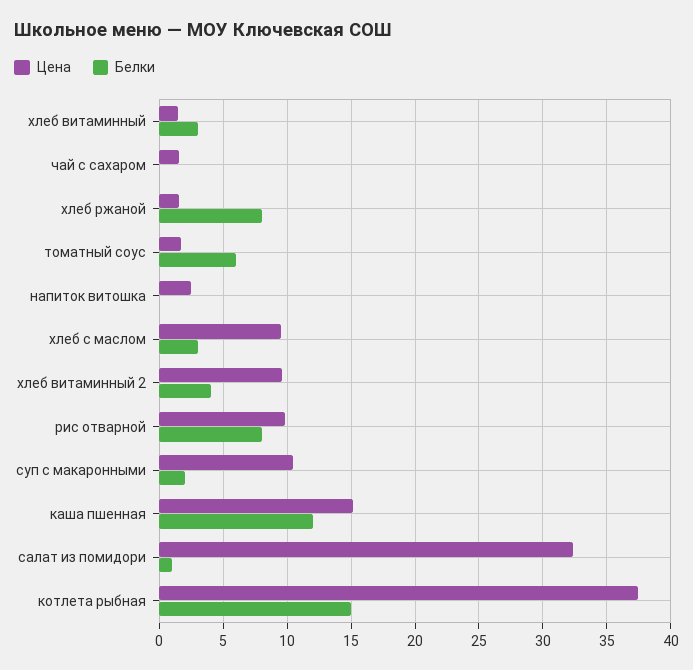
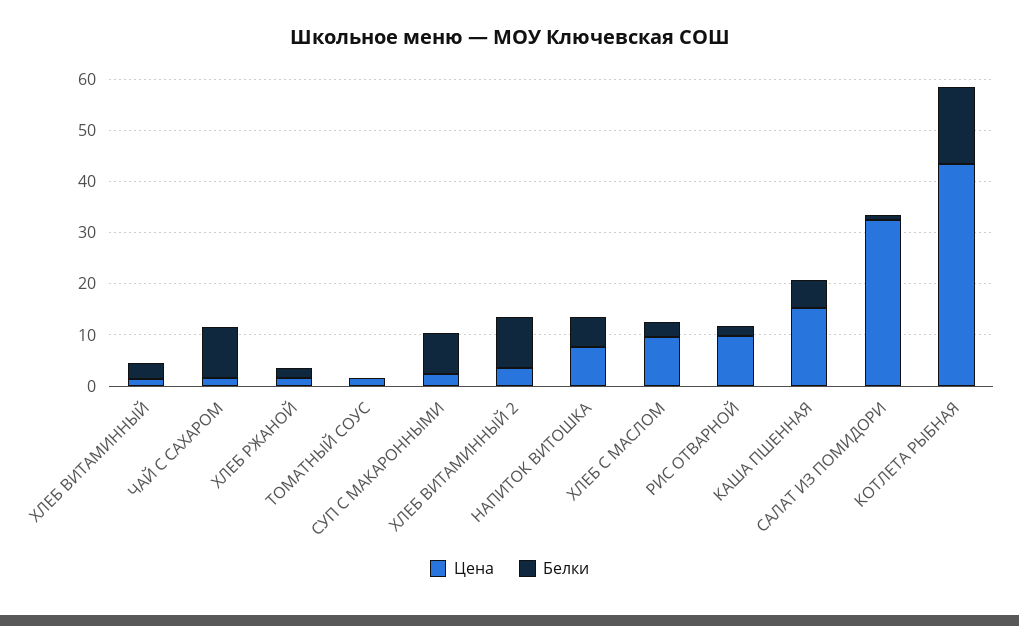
Белки, чай с сахаром: 0 -> 10
Белки, хлеб ржаной: 8 -> 2
Белки, томатный соус: 6 -> 0
Цена, напиток витошка: 2.5 -> 8
Белки, напиток витошка: 0 -> 6
Цена, хлеб витаминный 2: 9.5 -> 4
Белки, хлеб витаминный 2: 4 -> 10
Белки, рис отварной: 8 -> 2
Цена, суп с макаронными: 10.5 -> 2
Белки, суп с макаронными: 2 -> 8
Белки, каша пшенная: 12 -> 6
Цена, котлета рыбная: 37.5 -> 44

